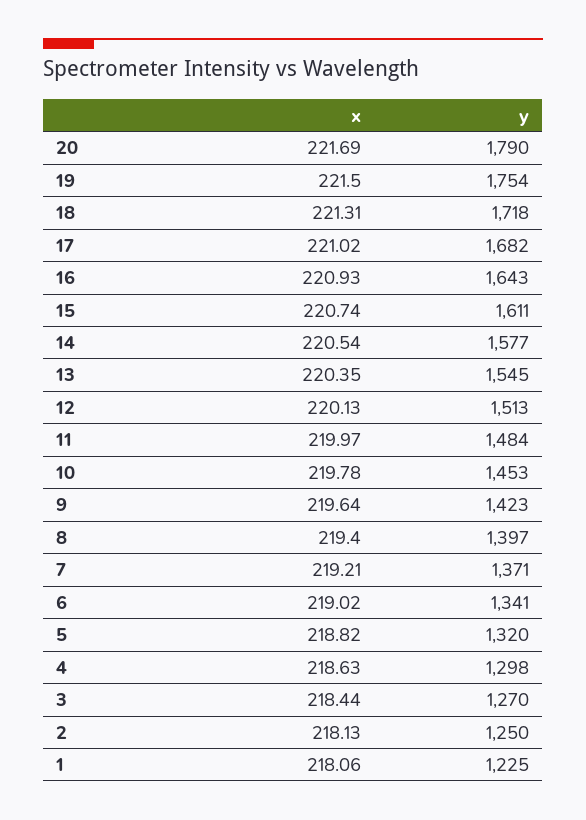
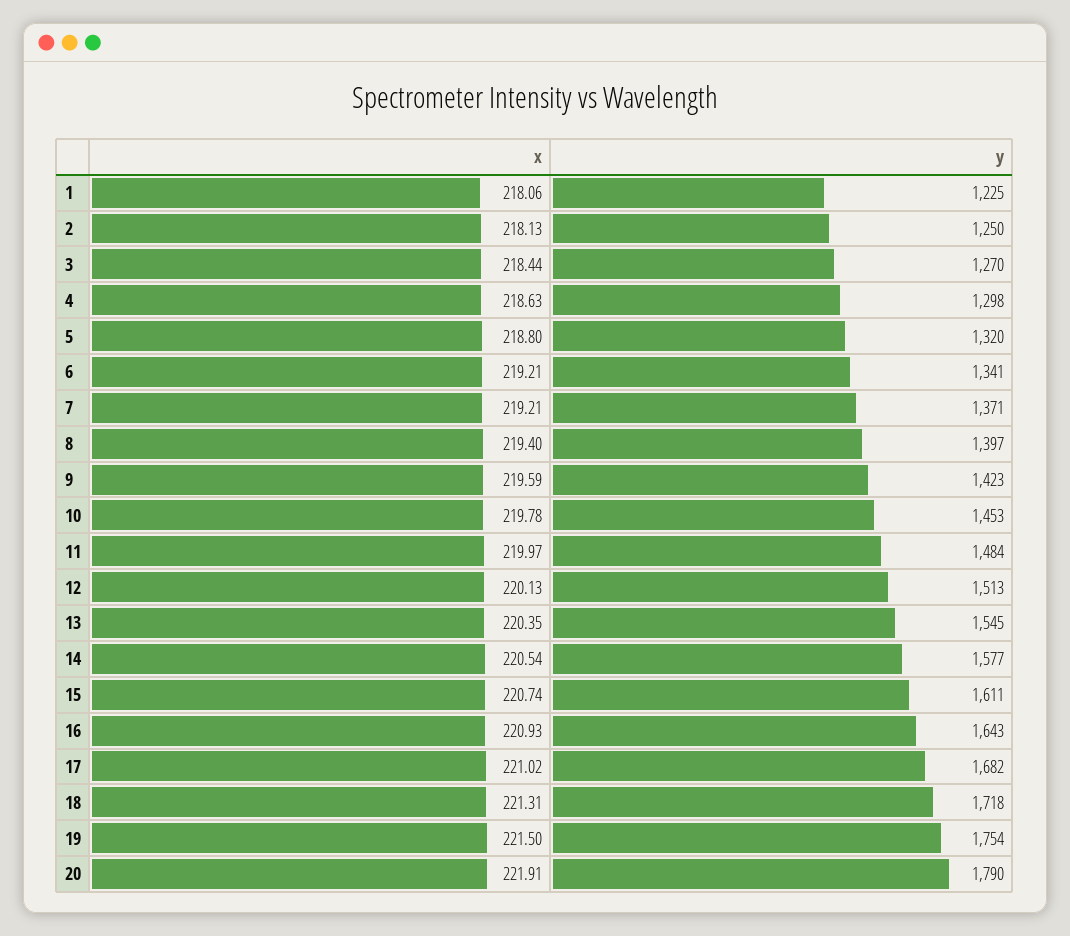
x, 20: 221.69 -> 221.91
x, 9: 219.64 -> 219.59
x, 6: 219.02 -> 219.21
x, 5: 218.82 -> 218.8

